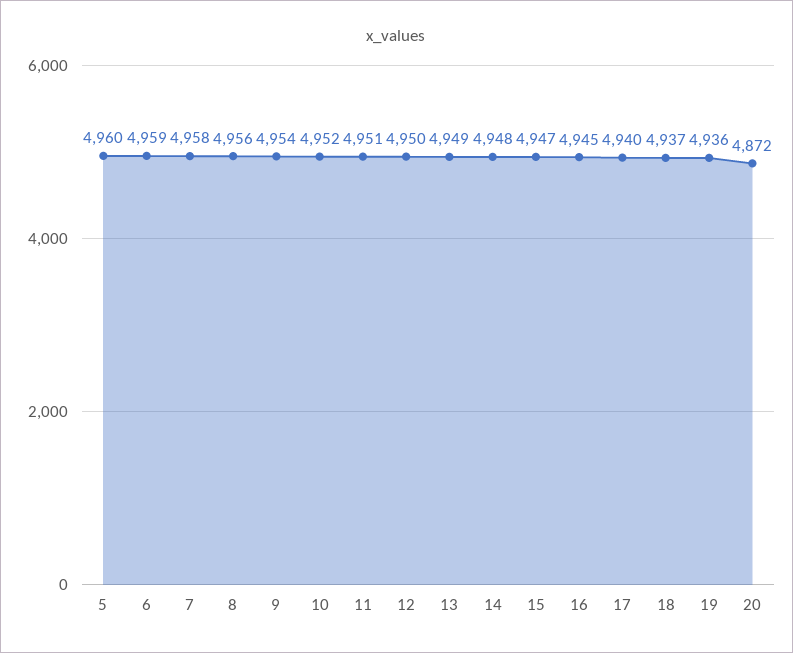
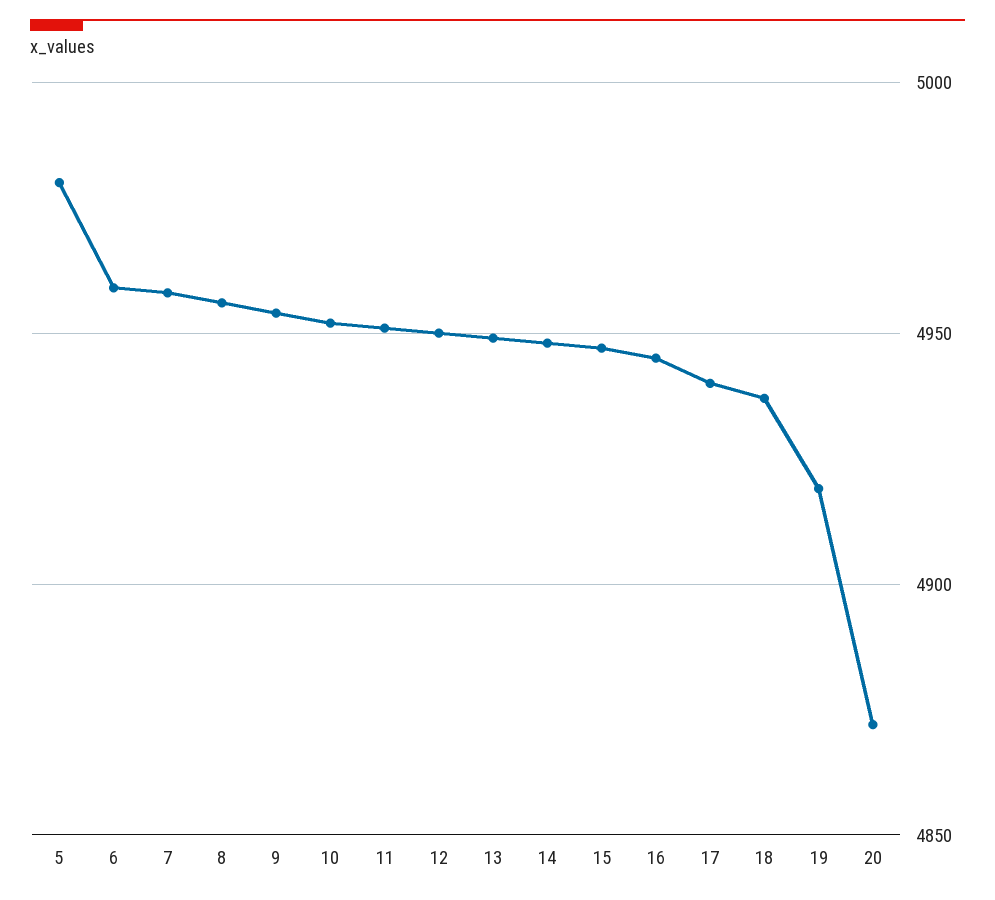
5: 4960 -> 4980
19: 4936 -> 4920

